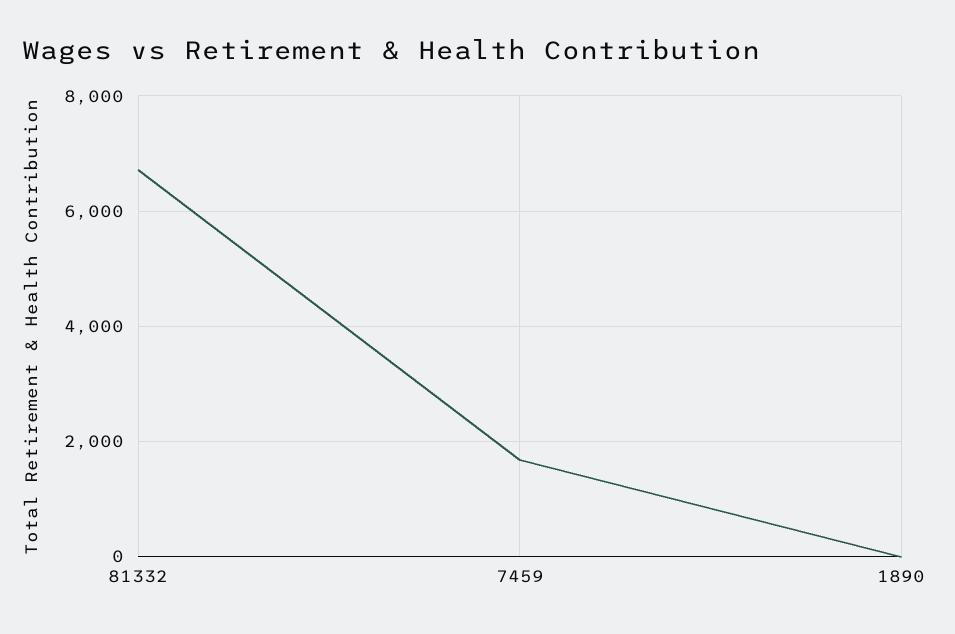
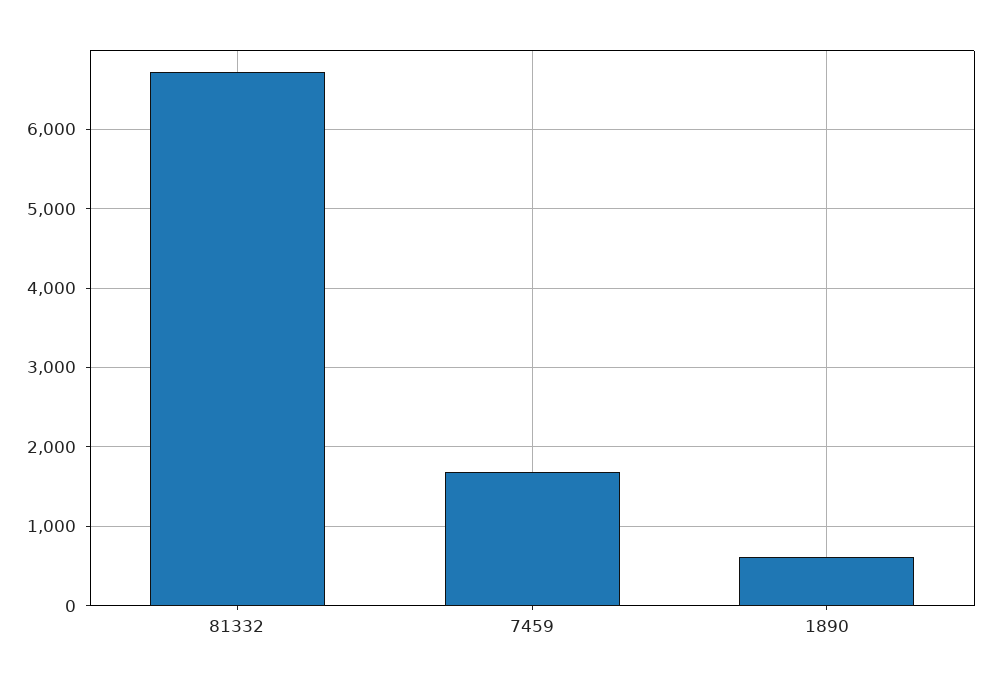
1890: 0 -> 600

